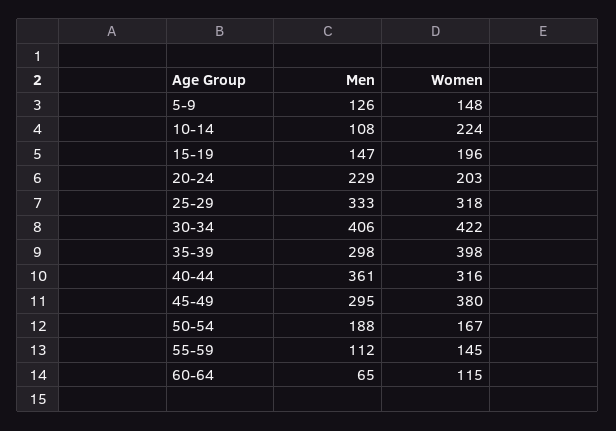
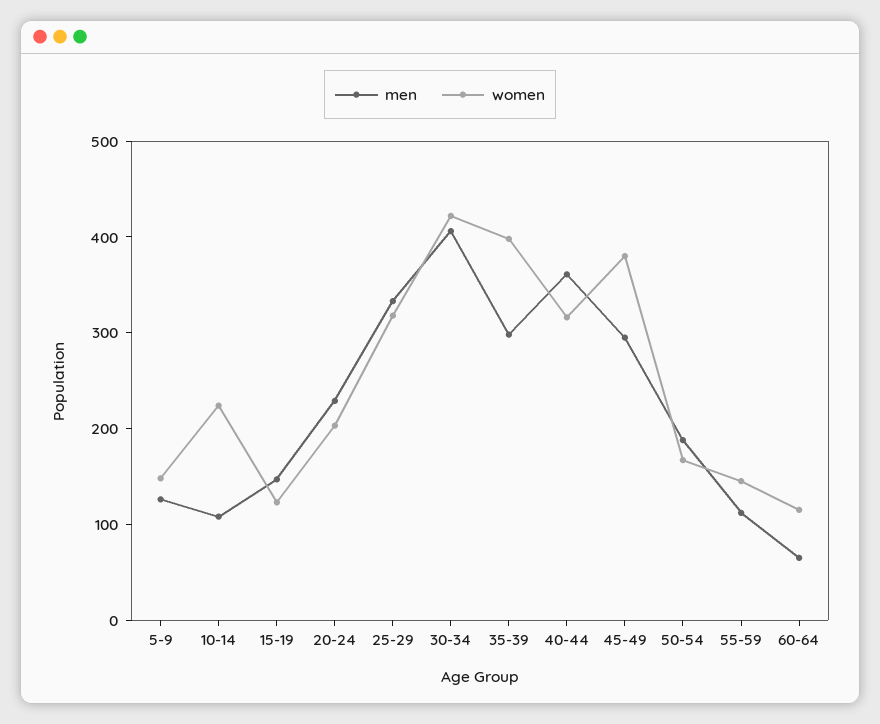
Women, 15-19: 196 -> 120

